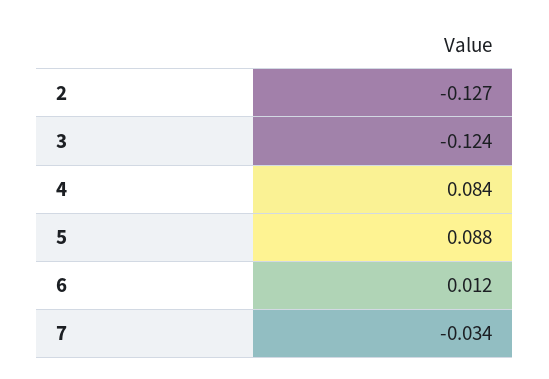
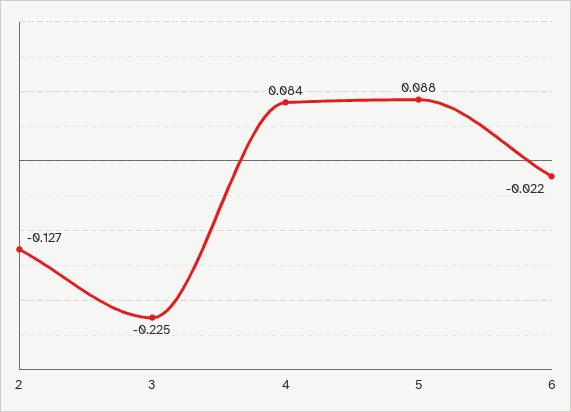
3: -0.124 -> -0.225
6: 0.012 -> -0.022
7: -0.034 -> none

